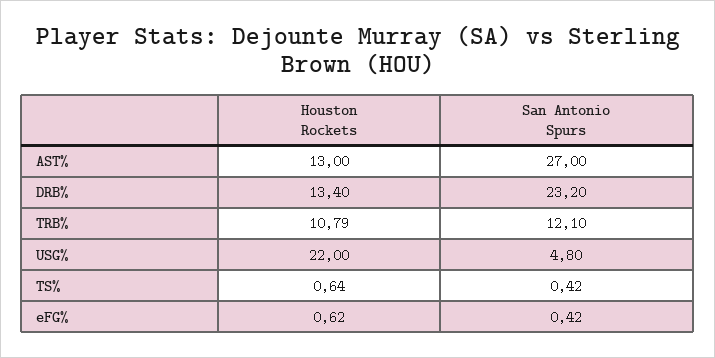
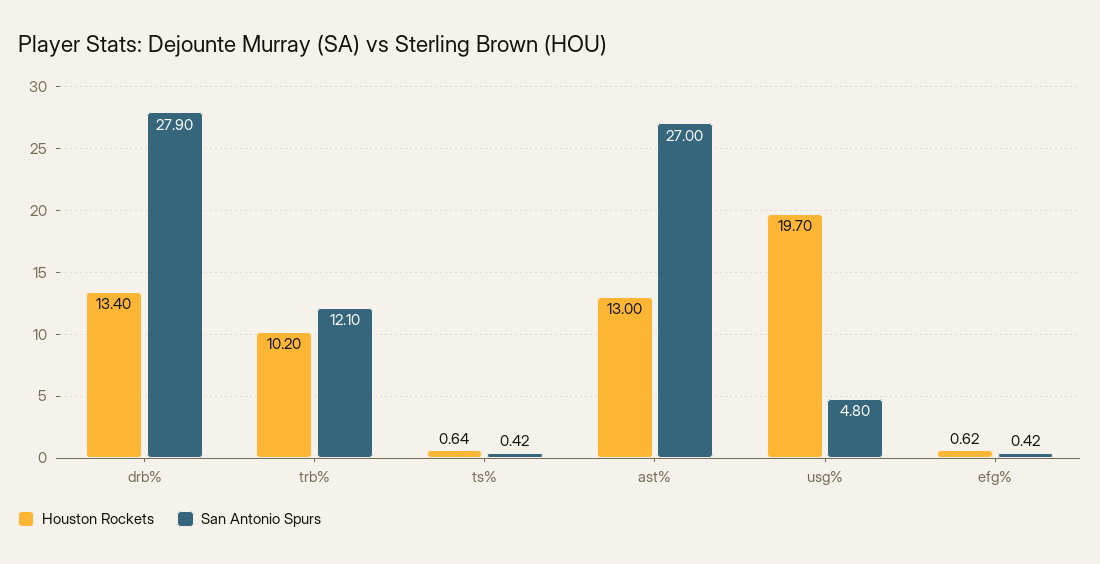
San Antonio Spurs, DRB%: 23.2 -> 27.9
Houston Rockets, TRB%: 10.79 -> 10.2
Houston Rockets, USG%: 22 -> 19.7

